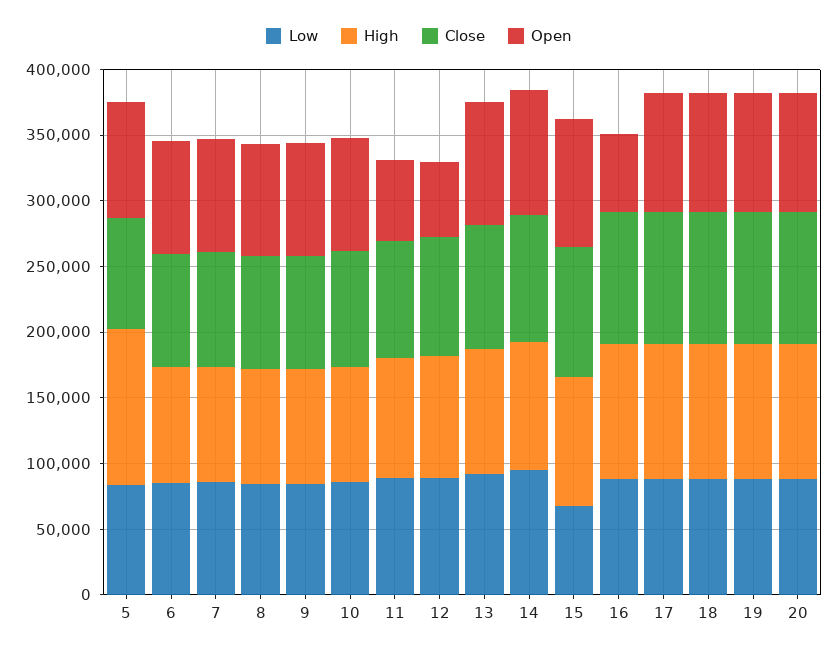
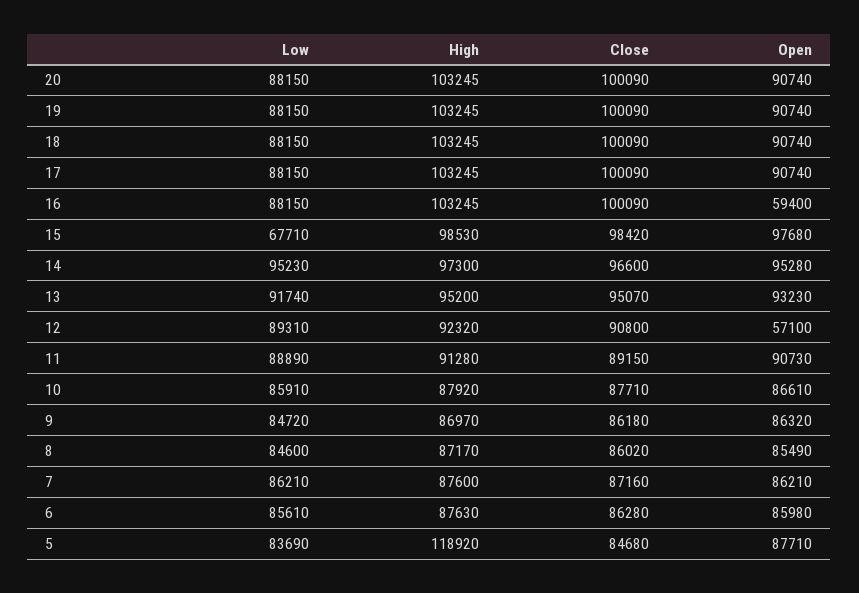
Open, 11: 60000 -> 90730

